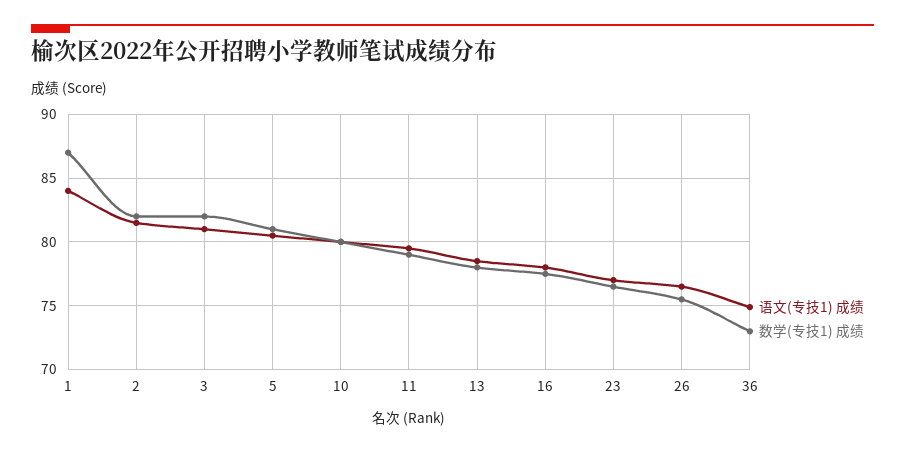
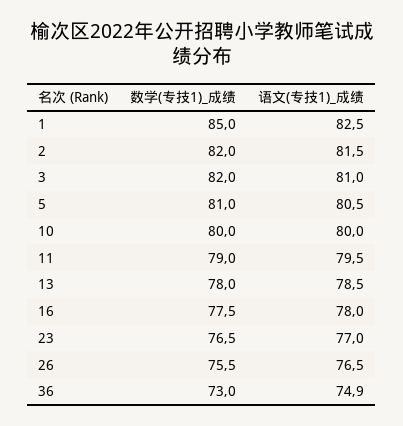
语文(专技1) 成绩, 1: 84 -> 82.5
数学(专技1) 成绩, 1: 87 -> 85

